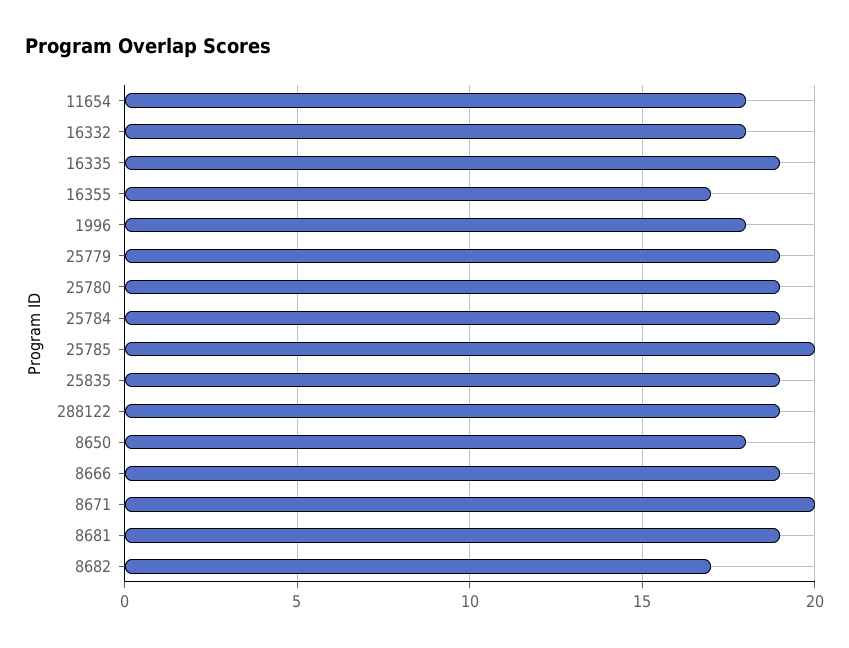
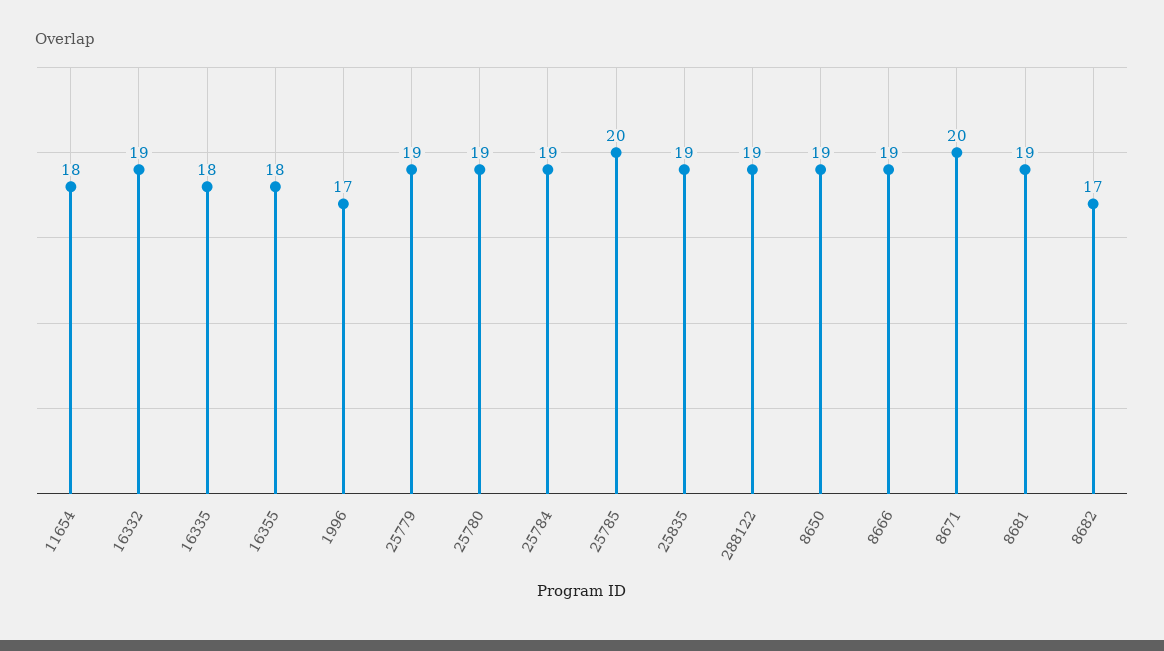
16332: 18 -> 19
16335: 19 -> 18
16355: 17 -> 18
1996: 18 -> 17
8650: 18 -> 19

